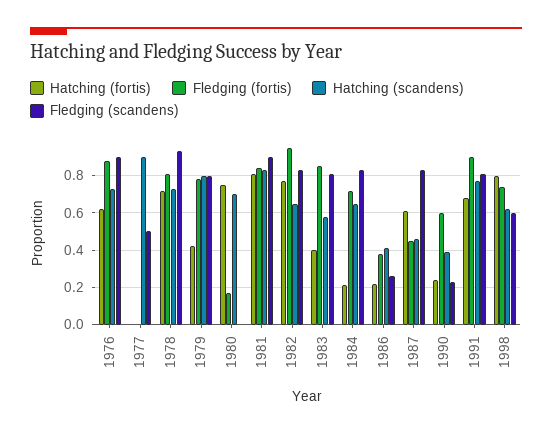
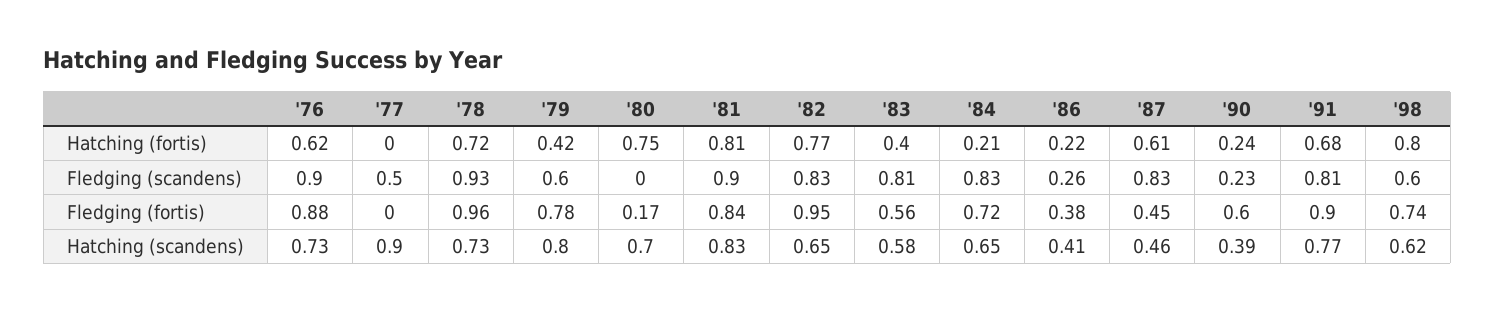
Fledging (fortis), 1978: 0.8 -> 0.96
Fledging (scandens), 1979: 0.8 -> 0.6
Fledging (fortis), 1983: 0.85 -> 0.56

